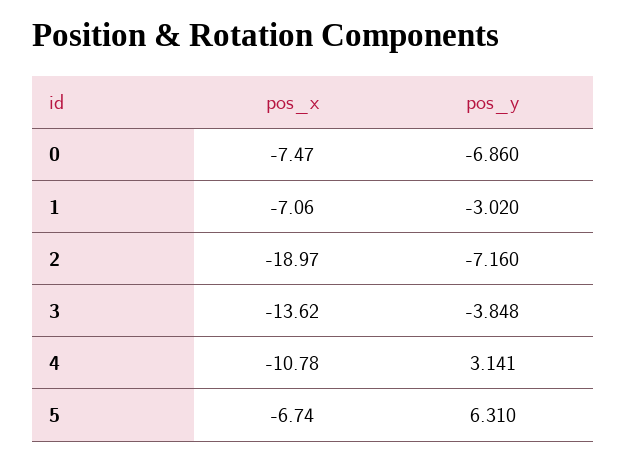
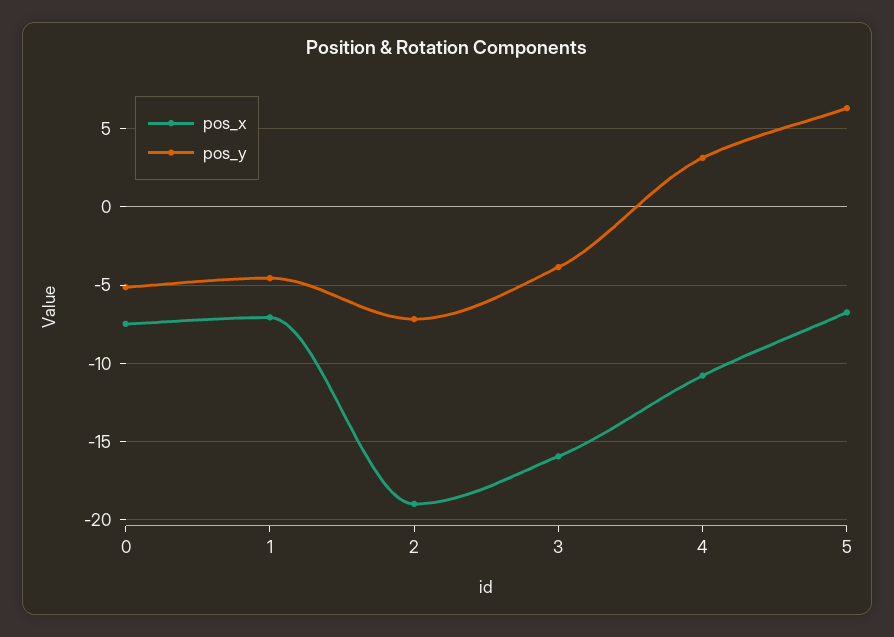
pos_y, 0: -6.86 -> -5
pos_y, 1: -3.02 -> -4.5
pos_x, 3: -13.62 -> -16

